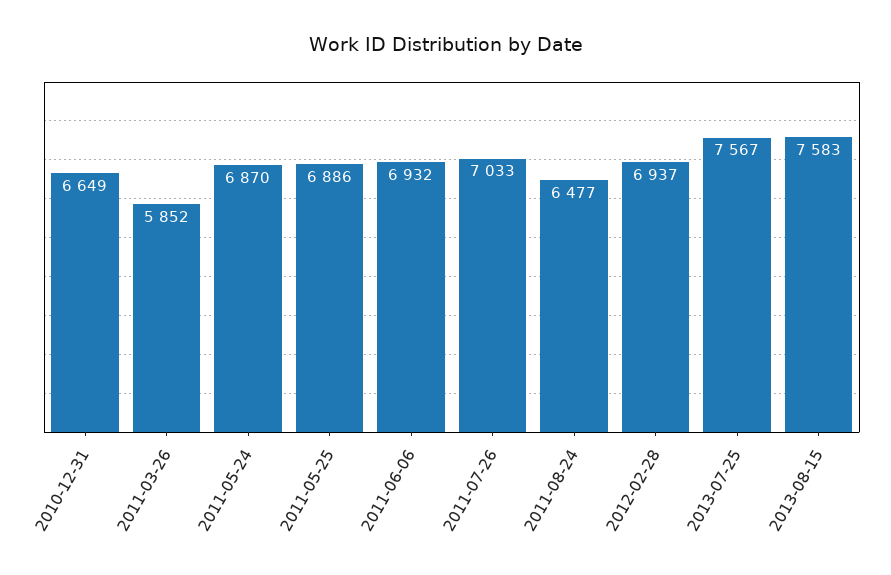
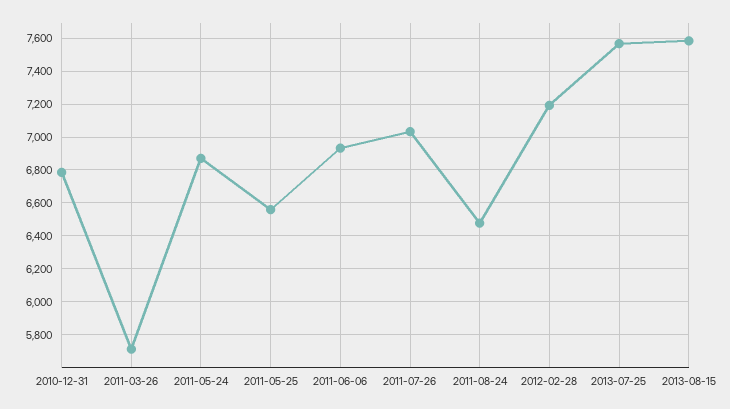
2010-12-31: 6649 -> 6800
2011-03-26: 5852 -> 5700
2011-05-25: 6886 -> 6550
2012-02-28: 6937 -> 7200

